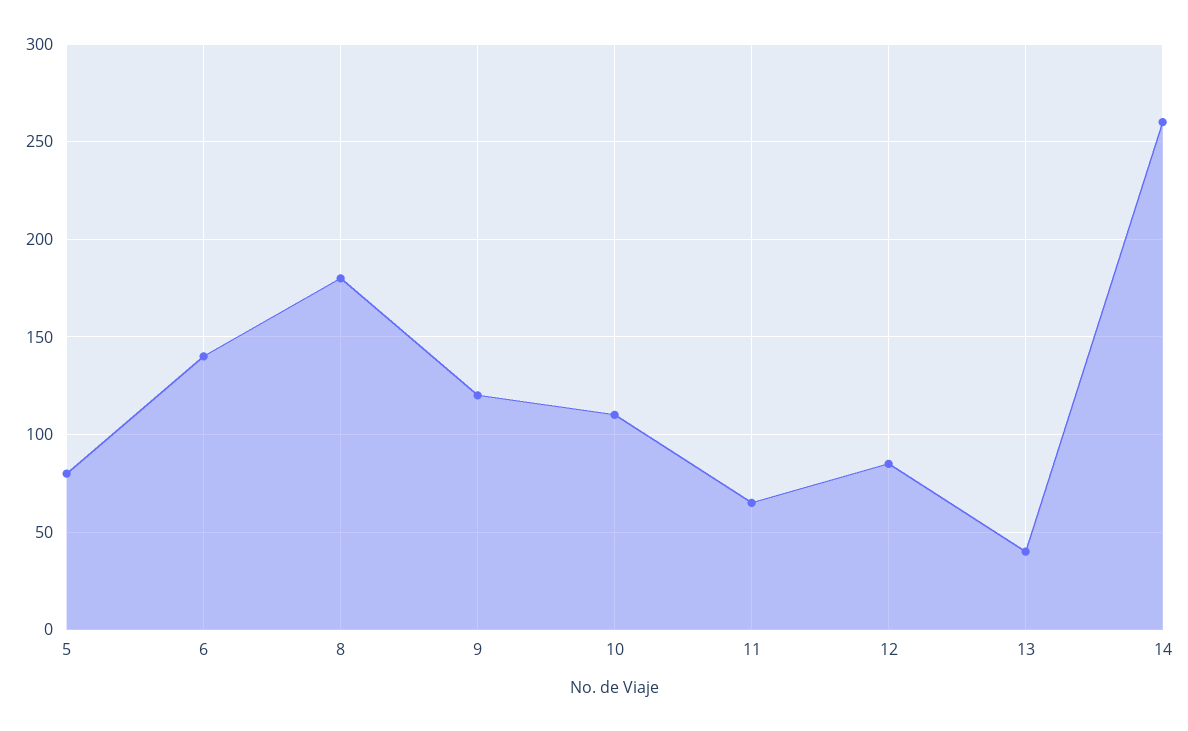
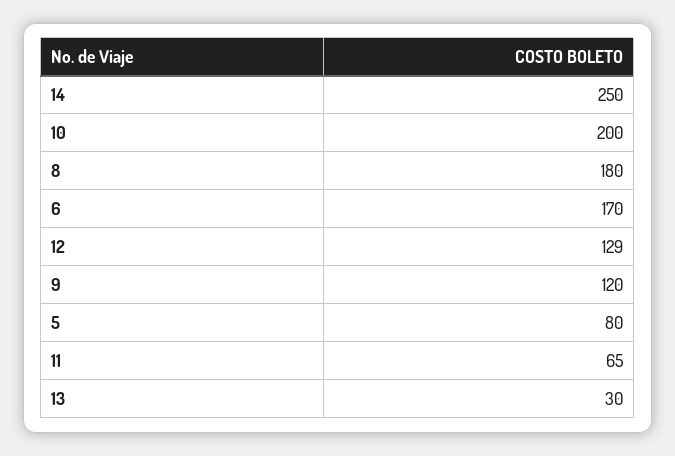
6: 140 -> 170
10: 110 -> 200
12: 85 -> 129
13: 40 -> 30
14: 260 -> 250

